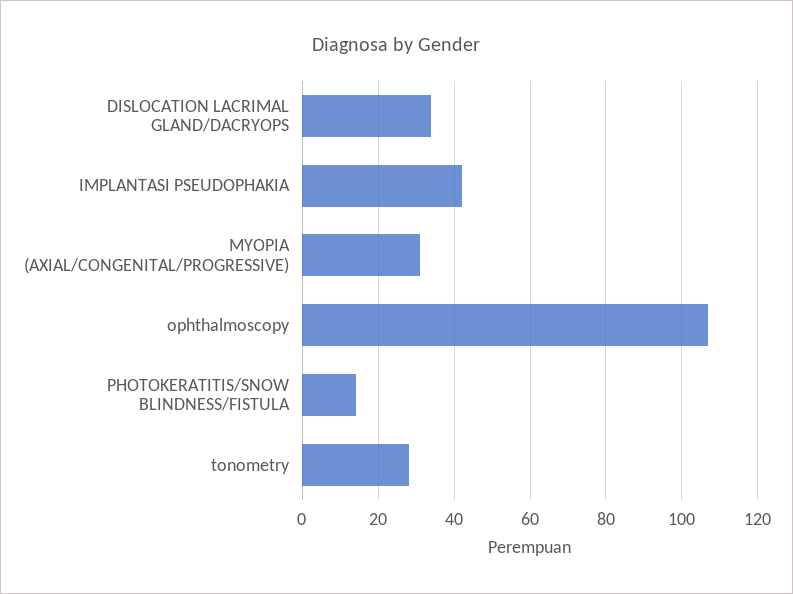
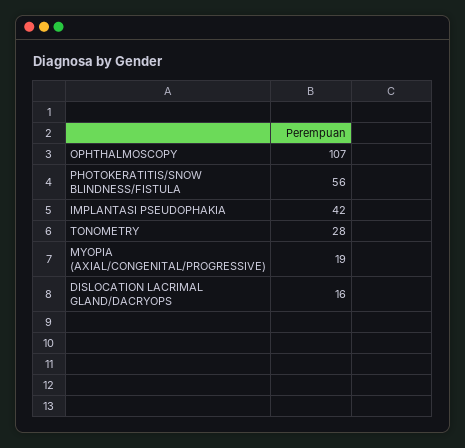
DISLOCATION LACRIMAL GLAND/DACRYOPS: 35 -> 16
MYOPIA (AXIAL/CONGENITAL/PROGRESSIVE): 30 -> 19
PHOTOKERATITIS/SNOW BLINDNESS/FISTULA: 15 -> 56

